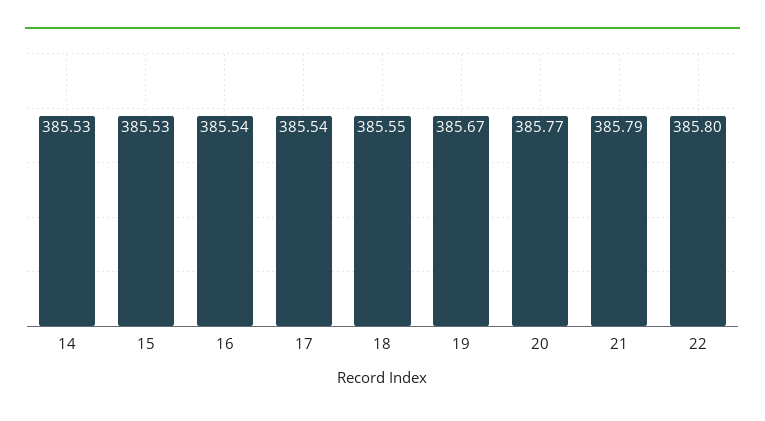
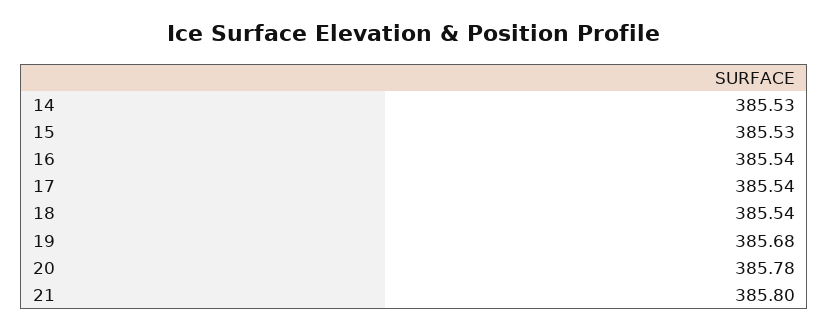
18: 385.55 -> 385.54
19: 385.67 -> 385.68
20: 385.77 -> 385.78
21: 385.79 -> 385.8
22: 385.8 -> none

